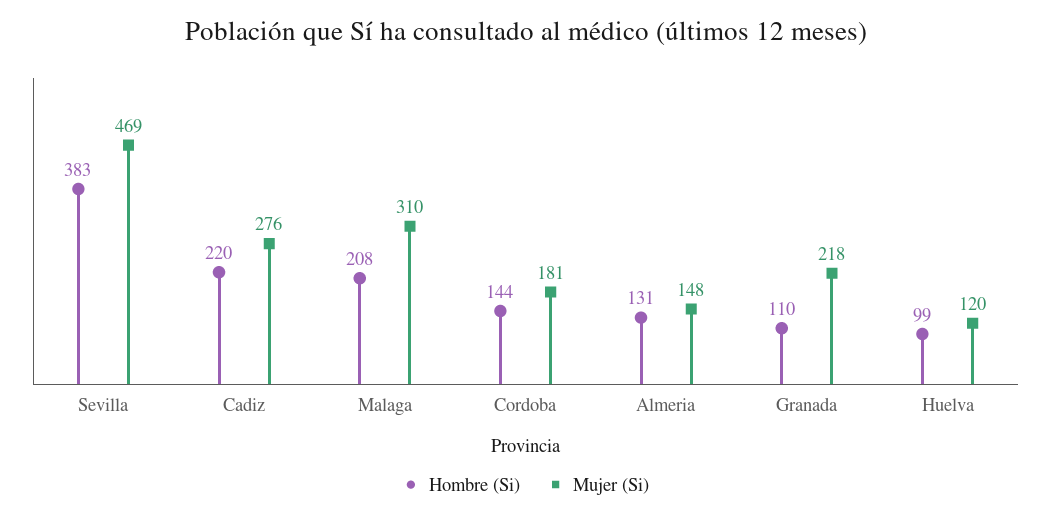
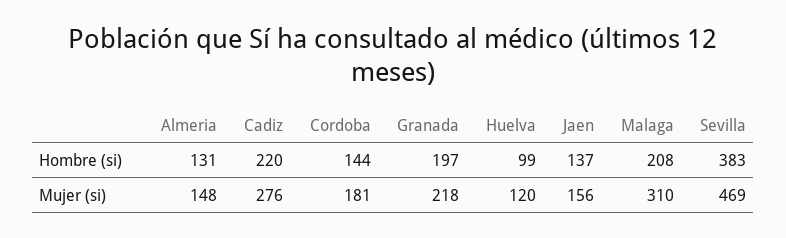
Hombre (Si), Granada: 110 -> 197
Hombre (Si), Jaen: none -> 137
Mujer (Si), Jaen: none -> 156

